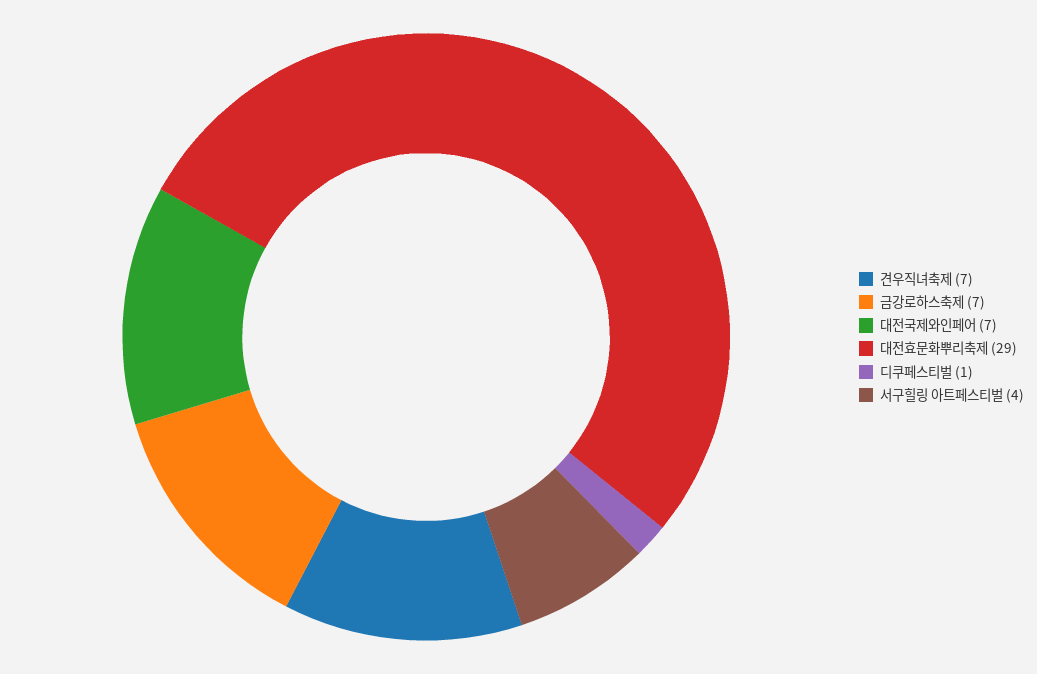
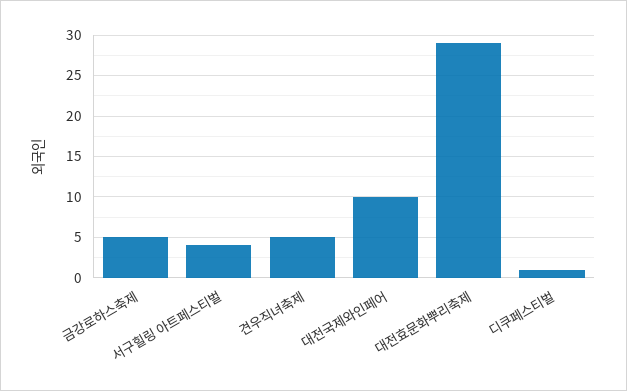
견우직녀축제: 7 -> 5
금강로하스축제: 7 -> 5
대전국제와인페어: 7 -> 10

